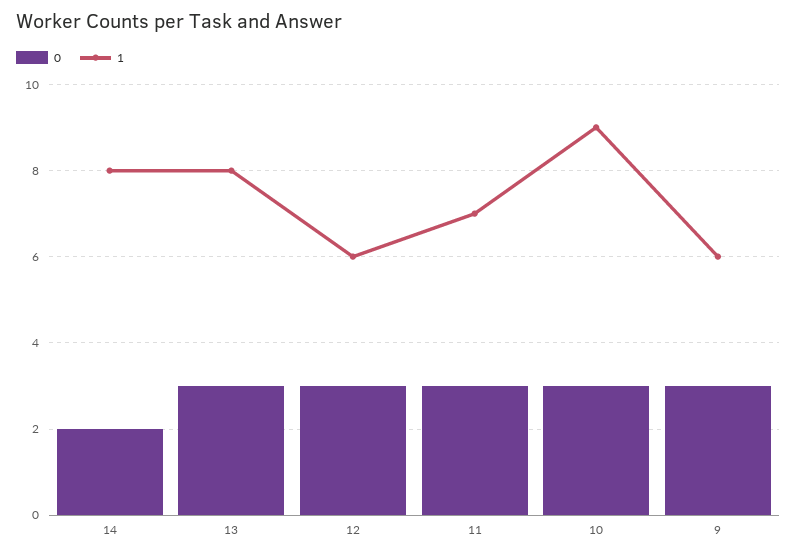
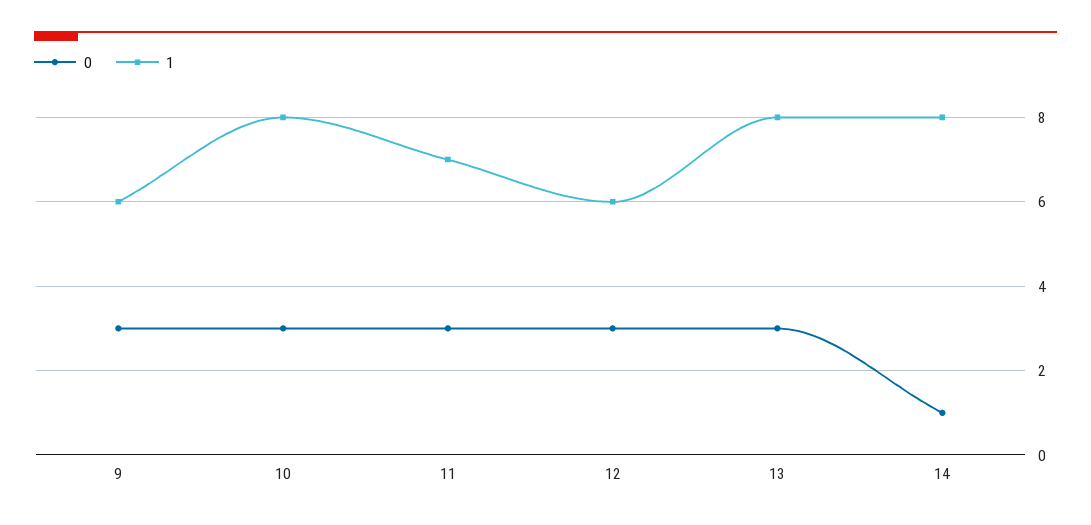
0, 14: 2 -> 1
1, 10: 9 -> 8

